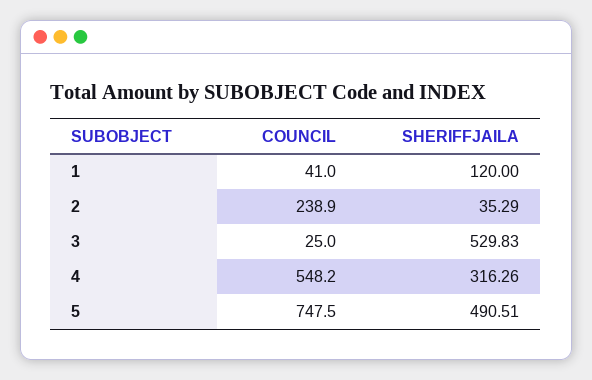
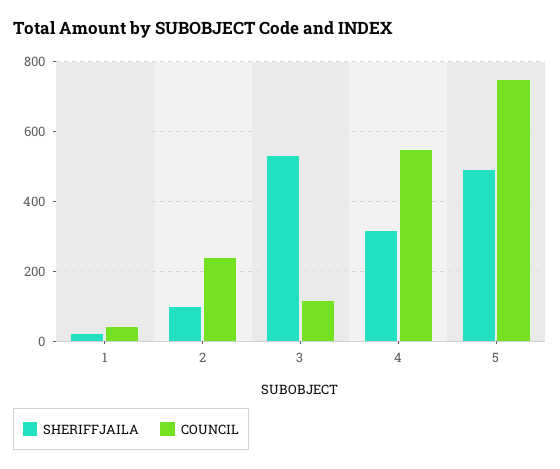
SHERIFFJAILA, 1: 120 -> 20
SHERIFFJAILA, 2: 35.29 -> 100
COUNCIL, 3: 25 -> 120

